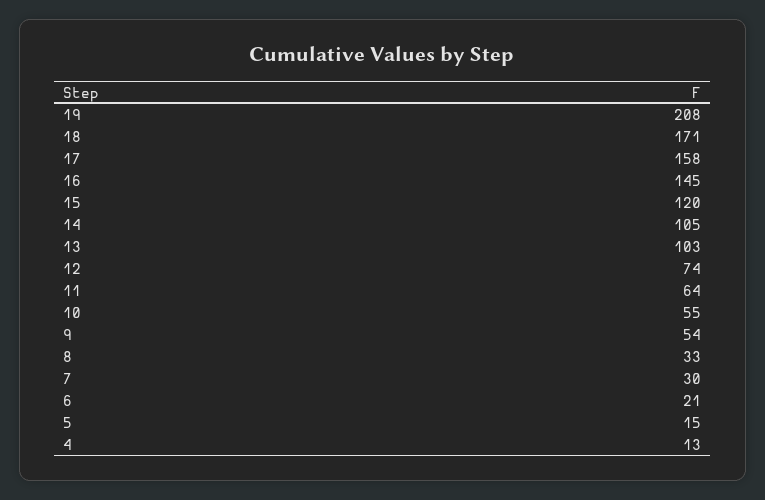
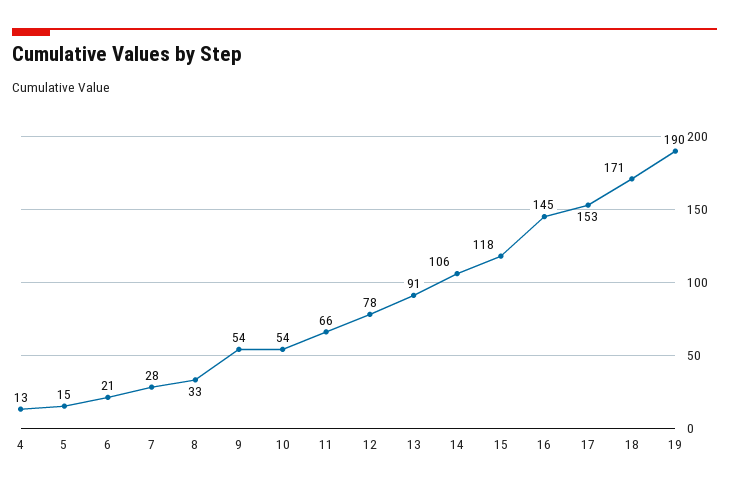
19: 208 -> 190
17: 158 -> 153
15: 120 -> 118
14: 105 -> 106
13: 103 -> 91
12: 74 -> 78
11: 64 -> 66
10: 55 -> 54
7: 30 -> 28

